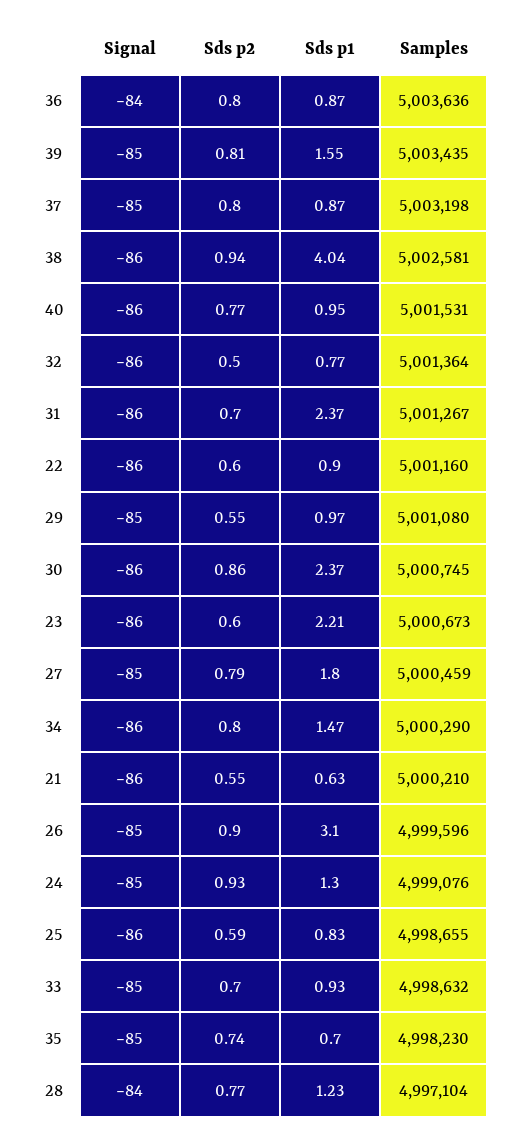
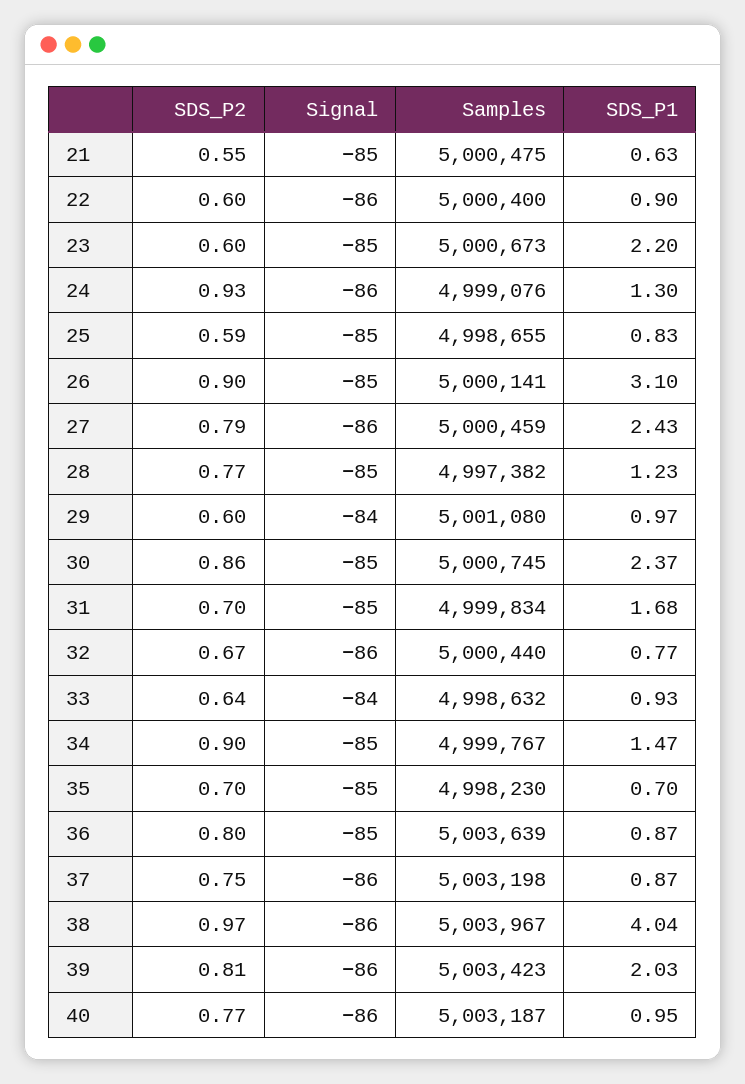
Signal, 36: -84 -> -85
Samples, 36: 5003636 -> 5003639
Signal, 39: -85 -> -86
Sds p1, 39: 1.55 -> 2.03
Samples, 39: 5003435 -> 5003423
Signal, 37: -85 -> -86
Sds p2, 37: 0.8 -> 0.75
Sds p2, 38: 0.94 -> 0.97
Samples, 38: 5002581 -> 5003967
Samples, 40: 5001531 -> 5003187
Sds p2, 32: 0.5 -> 0.67
Samples, 32: 5001364 -> 5000440
Signal, 31: -86 -> -85
Sds p1, 31: 2.37 -> 1.68
Samples, 31: 5001267 -> 4999834
Samples, 22: 5001160 -> 5000400
Signal, 29: -85 -> -84
Sds p2, 29: 0.55 -> 0.6
Signal, 30: -86 -> -85
Signal, 23: -86 -> -85
Sds p1, 23: 2.21 -> 2.2
Signal, 27: -85 -> -86
Sds p1, 27: 1.8 -> 2.43
Signal, 34: -86 -> -85
Sds p2, 34: 0.8 -> 0.9
Samples, 34: 5000290 -> 4999767
Signal, 21: -86 -> -85
Samples, 21: 5000210 -> 5000475
Samples, 26: 4999596 -> 5000141
Signal, 24: -85 -> -86
Signal, 25: -86 -> -85
Signal, 33: -85 -> -84
Sds p2, 33: 0.7 -> 0.64
Sds p2, 35: 0.74 -> 0.7
Signal, 28: -84 -> -85
Samples, 28: 4997104 -> 4997382

